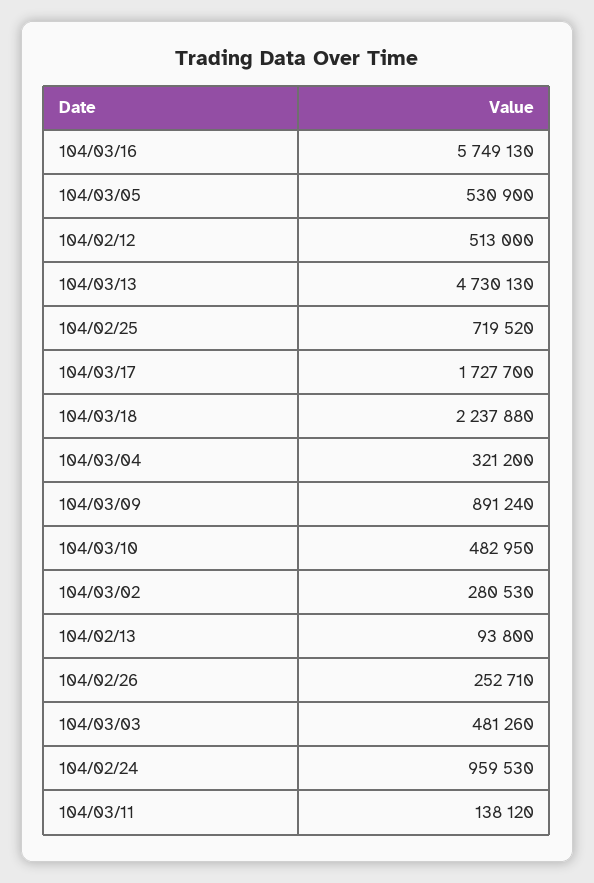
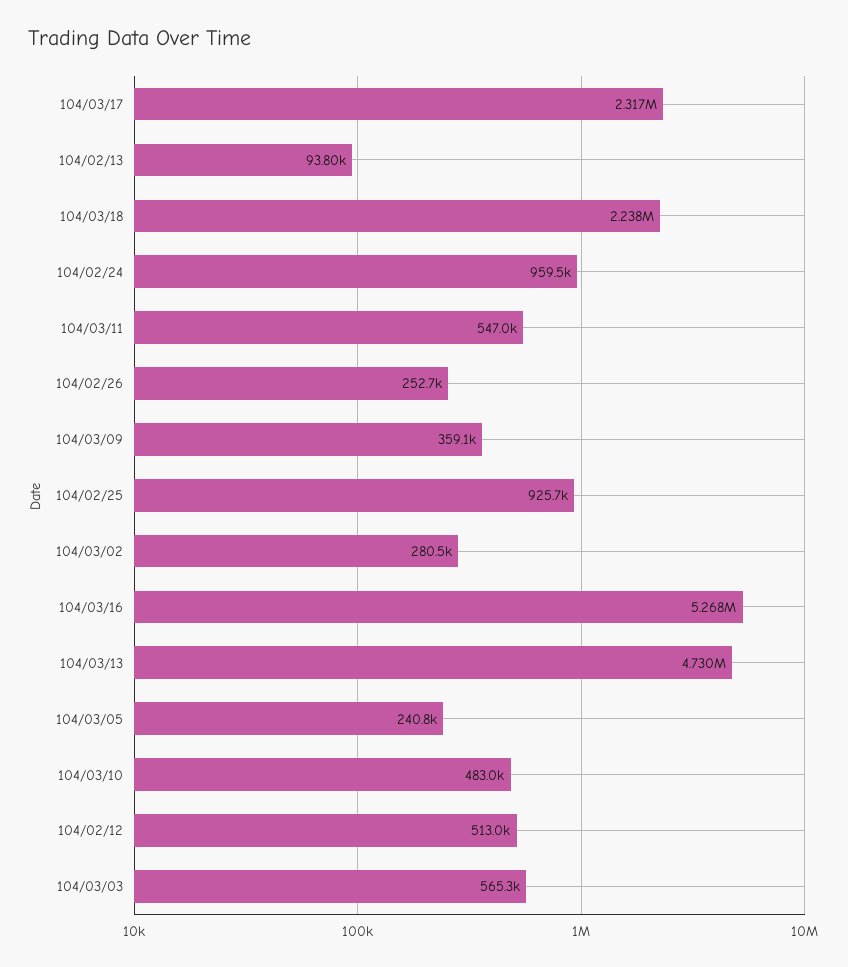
104/03/16: 5749130 -> 5268000
104/03/05: 530900 -> 240800
104/02/25: 719520 -> 925700
104/03/17: 1727700 -> 2317000
104/03/04: 321200 -> none
104/03/09: 891240 -> 359100
104/03/03: 481260 -> 565300
104/03/11: 138120 -> 547000

